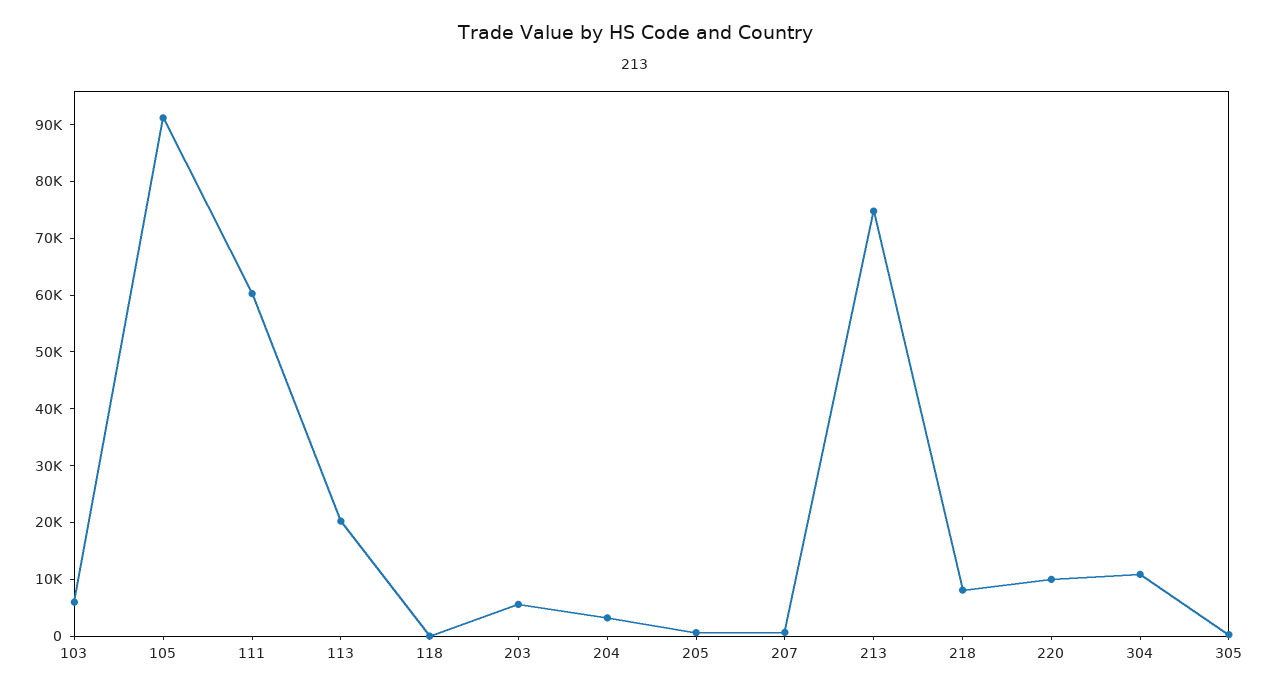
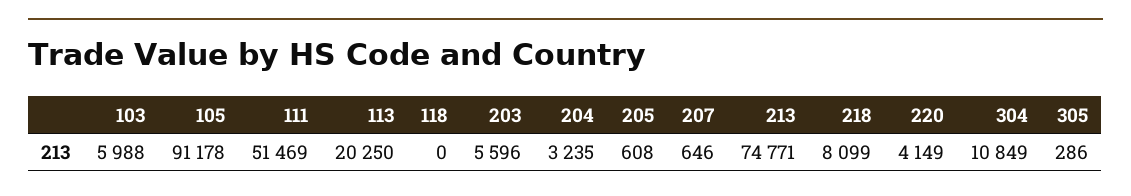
111: 60000 -> 51469
220: 10000 -> 4149

